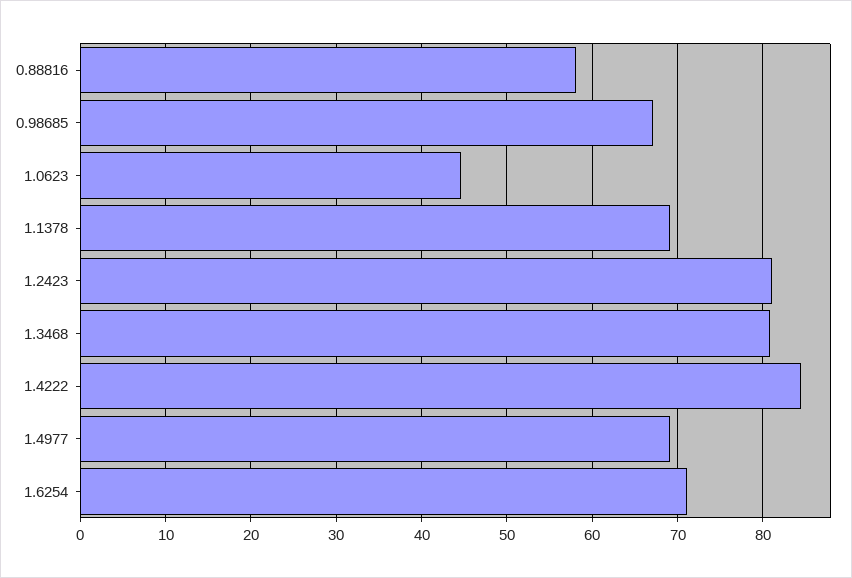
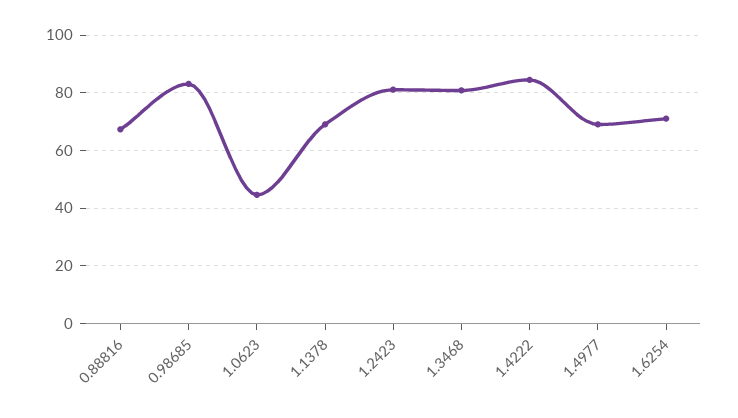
0.88816: 58 -> 67.5
0.98685: 67 -> 82.5

